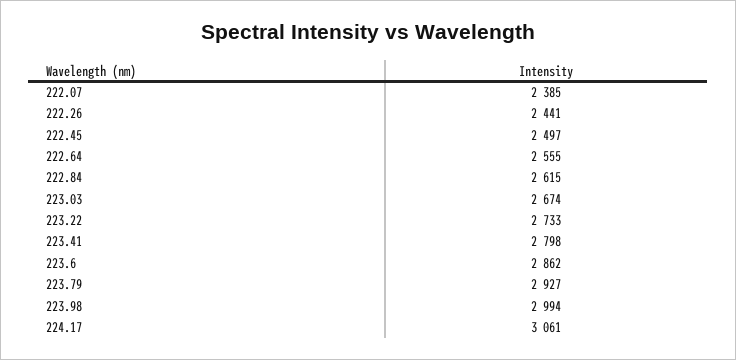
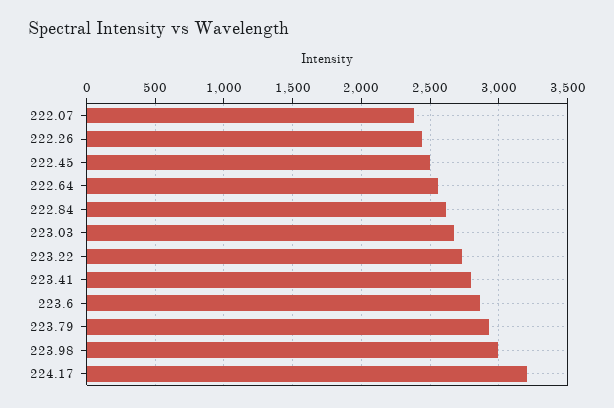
224.17: 3061 -> 3200

